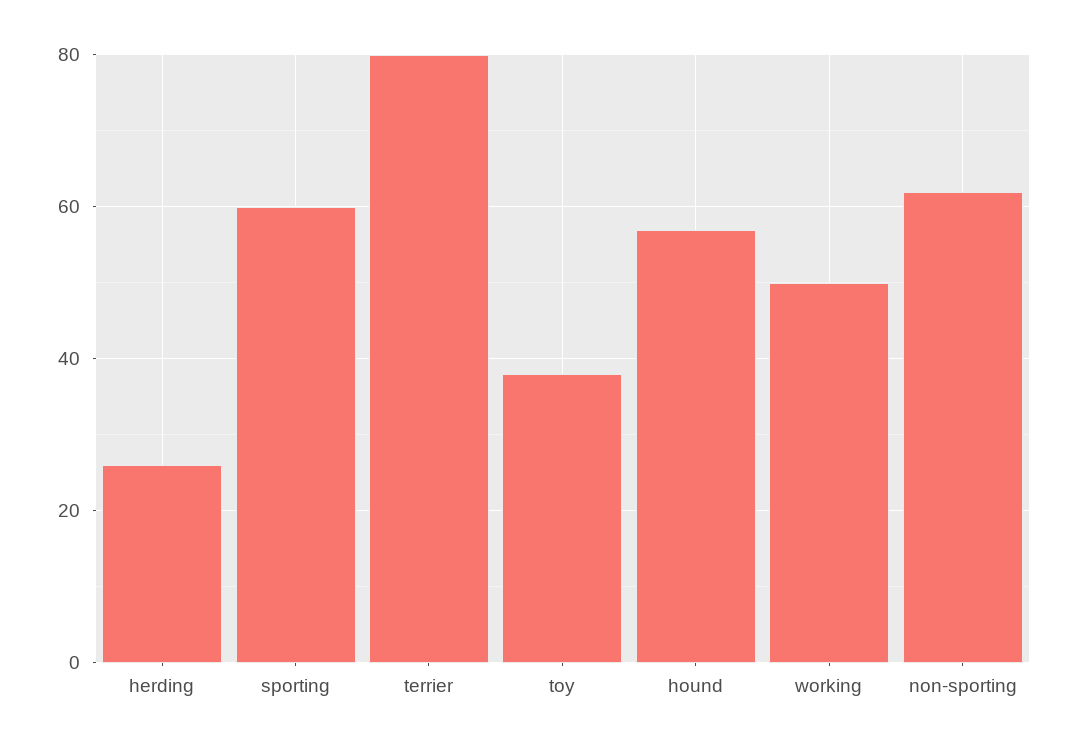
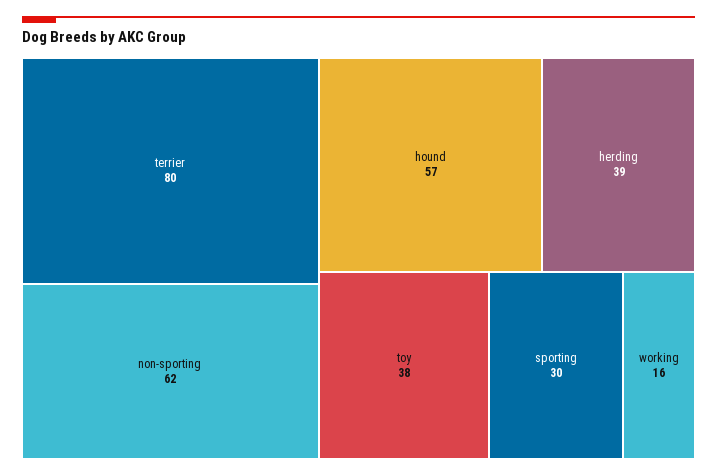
herding: 25 -> 39
sporting: 60 -> 30
working: 50 -> 16

